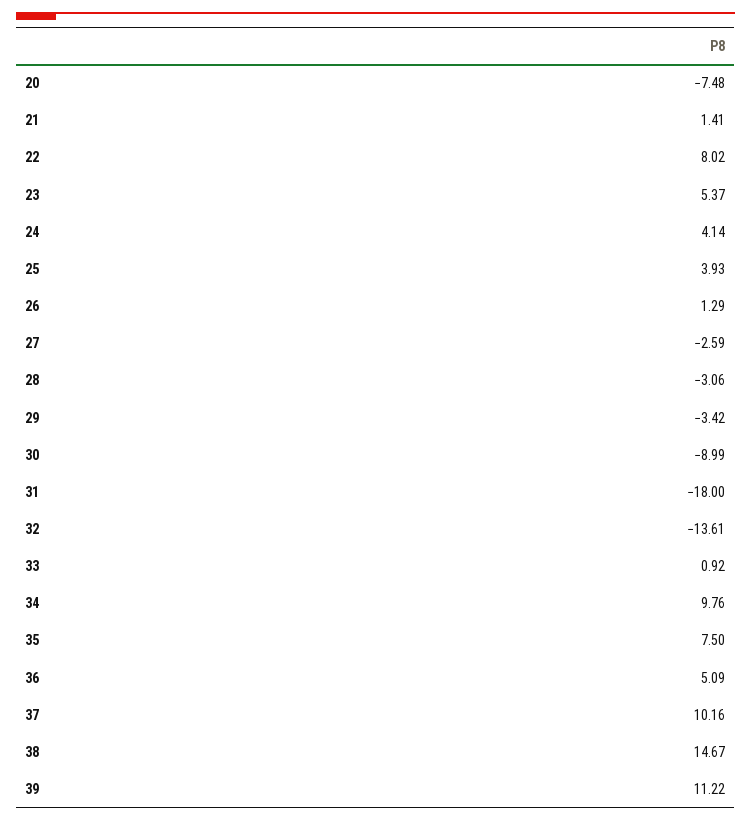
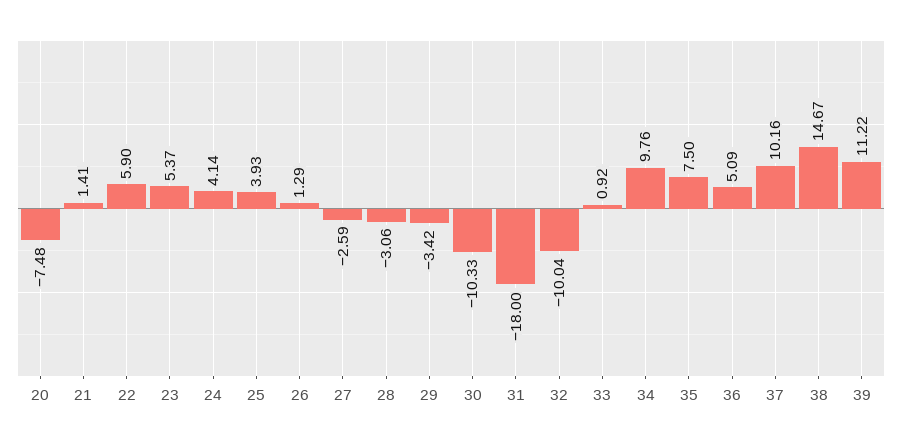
22: 8.02 -> 5.9
30: -8.99 -> -10.33
32: -13.61 -> -10.04

